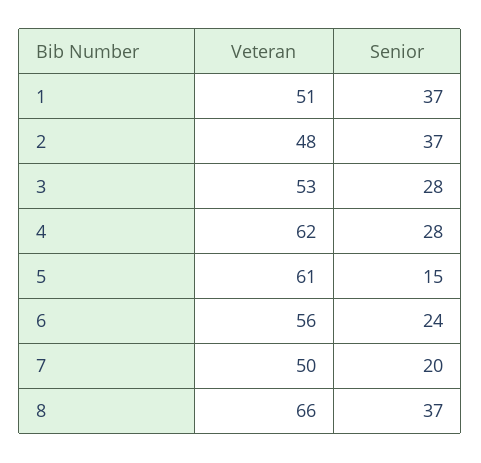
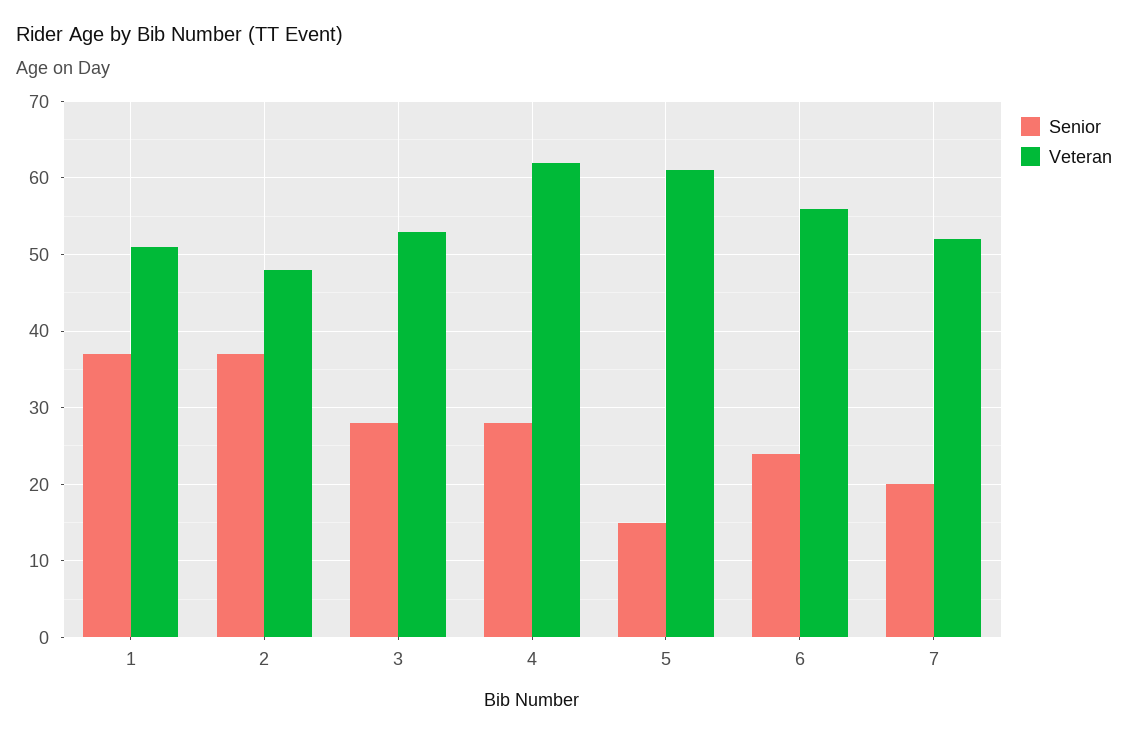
Veteran, 7: 50 -> 52
Veteran, 8: 66 -> none
Senior, 8: 37 -> none

